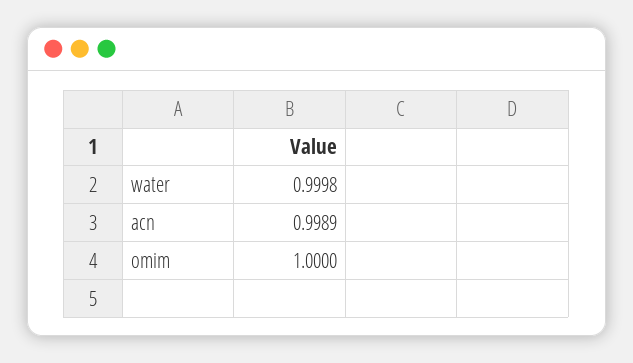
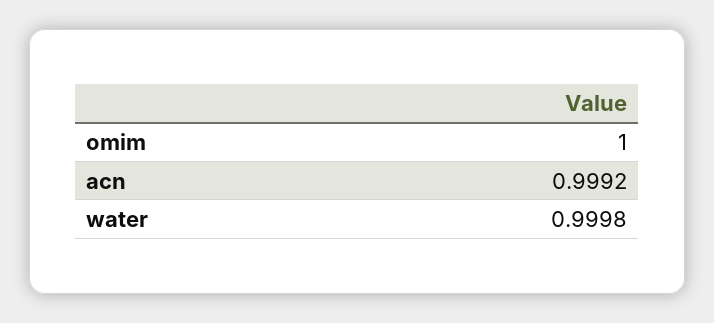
acn: 0.9989 -> 0.9992

